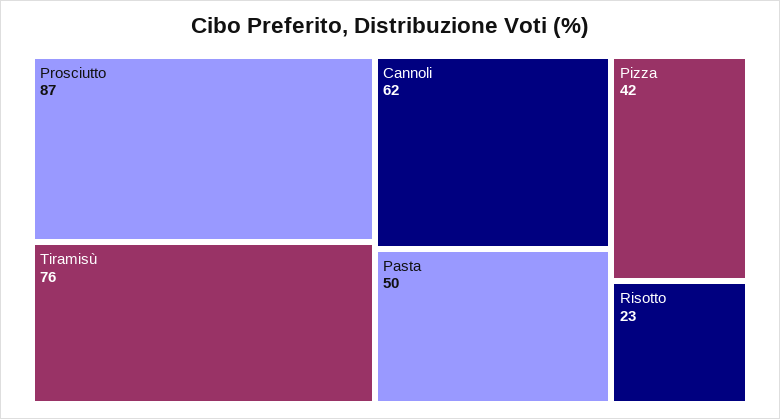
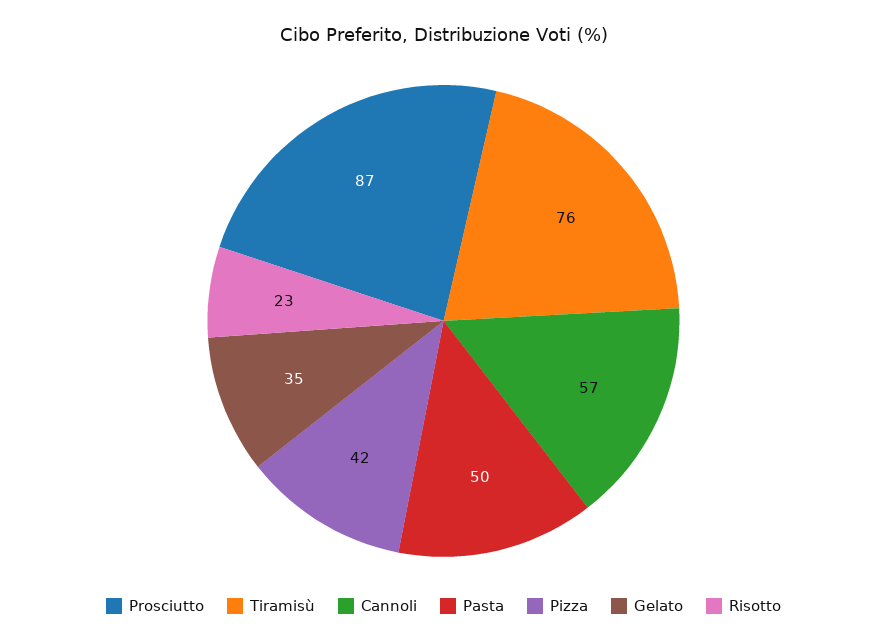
Cannoli: 62 -> 57
Gelato: none -> 35

